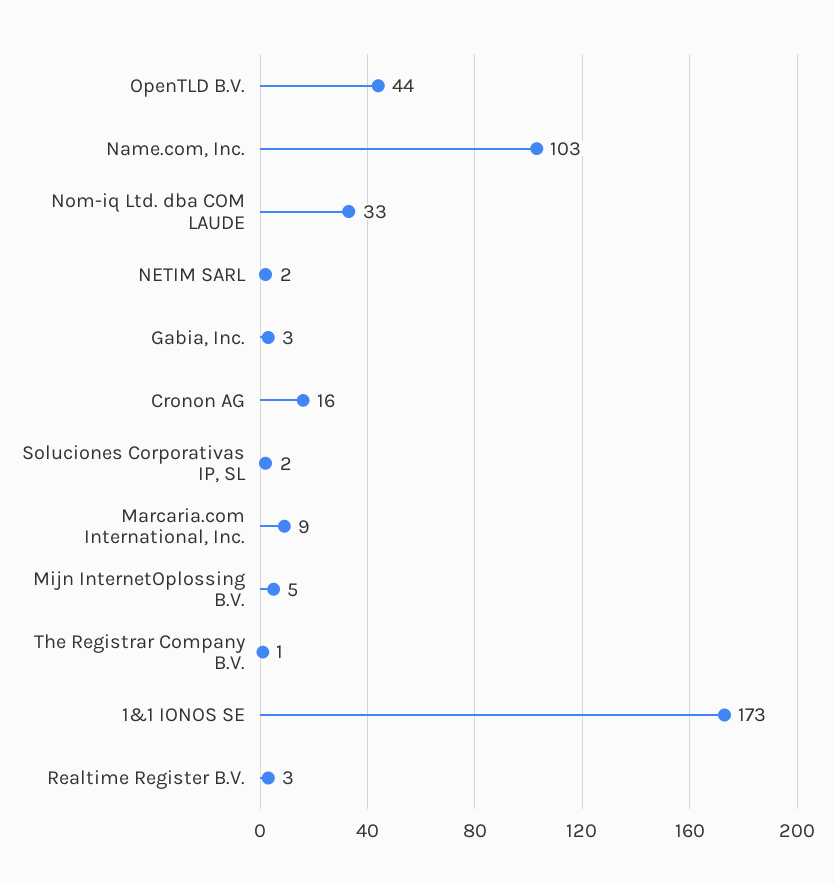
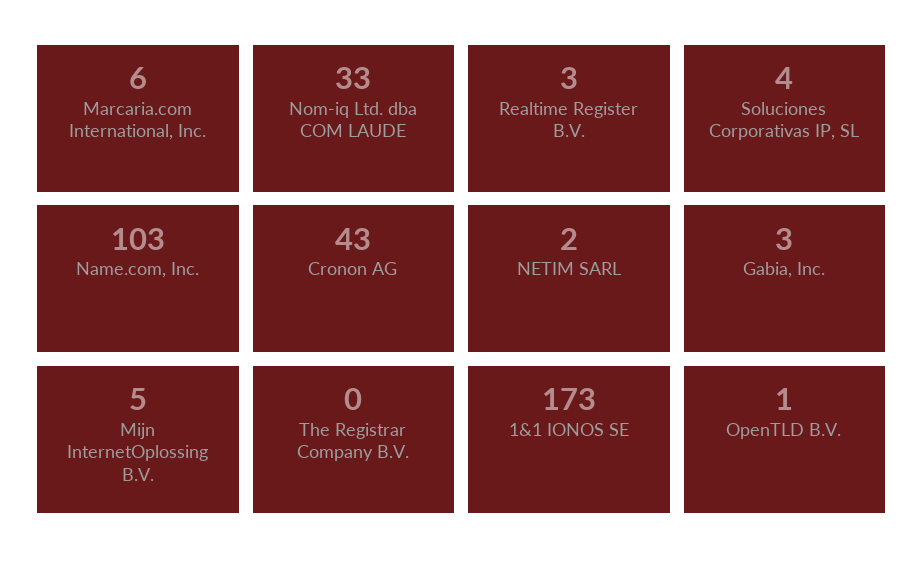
OpenTLD B.V.: 44 -> 1
Cronon AG: 16 -> 43
Soluciones Corporativas IP, SL: 2 -> 4
Marcaria.com International, Inc.: 9 -> 6
The Registrar Company B.V.: 1 -> 0

